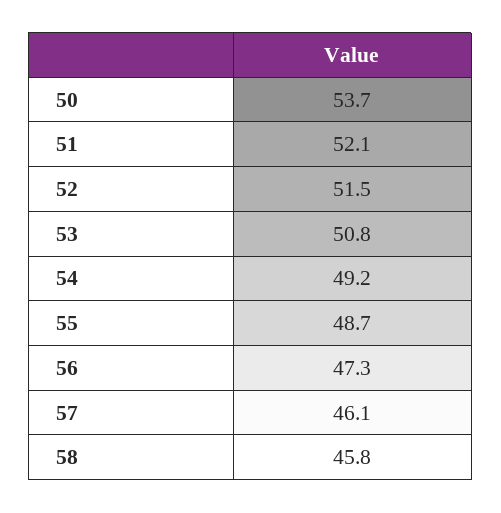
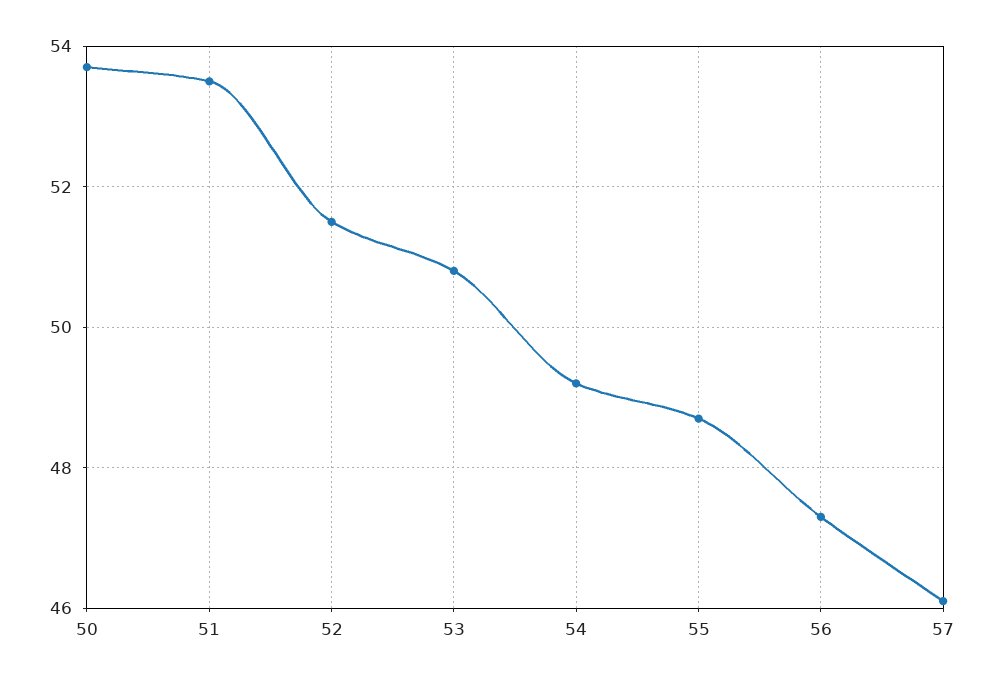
51: 52.1 -> 53.5
58: 45.8 -> none

